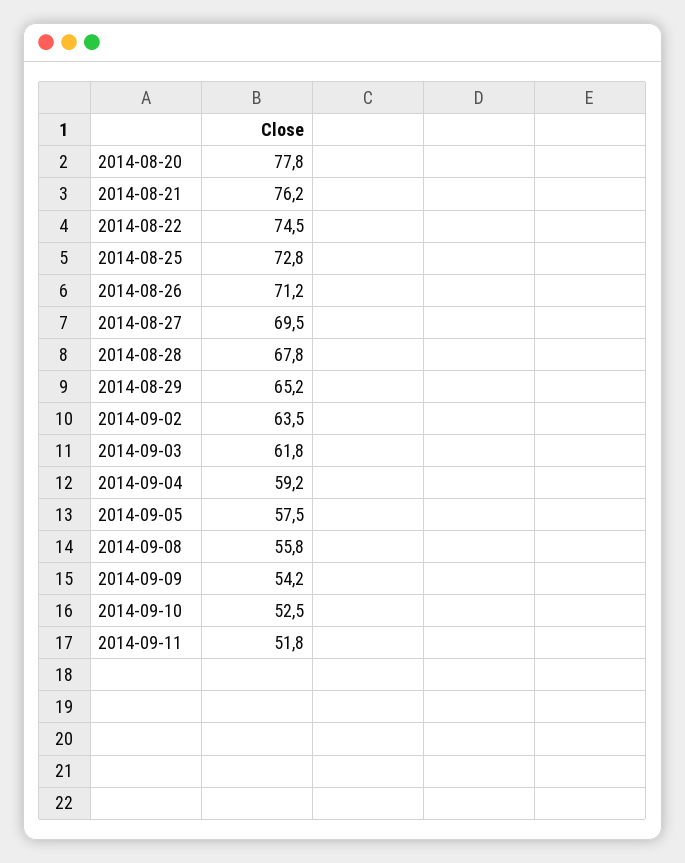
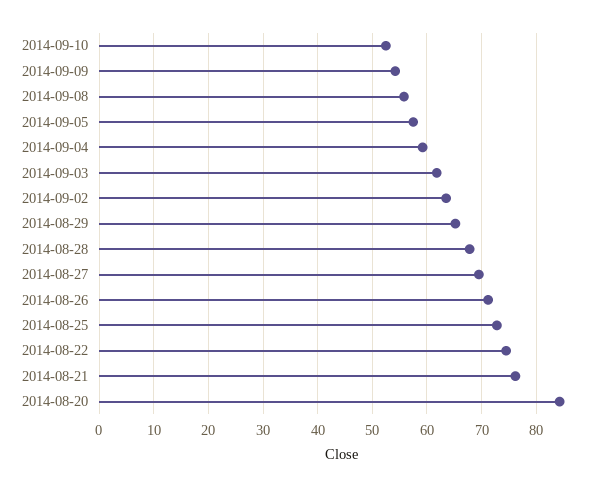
2014-08-20: 77.8 -> 84
2014-09-11: 51.8 -> none

